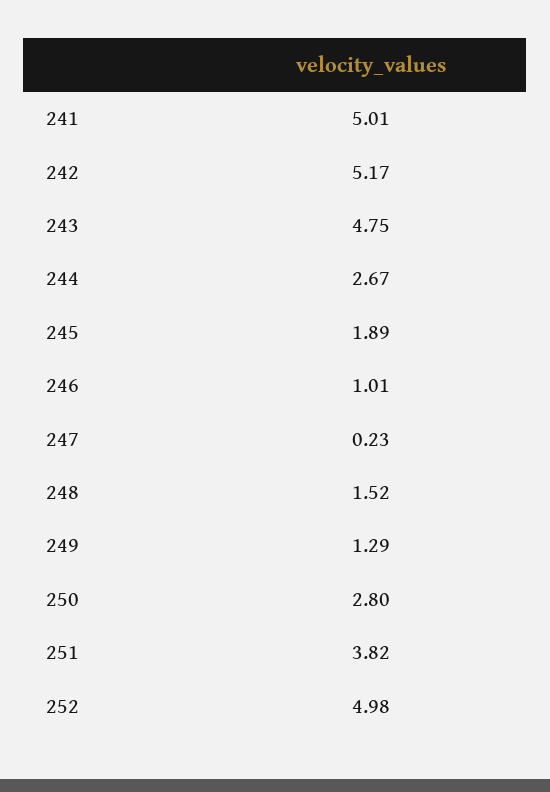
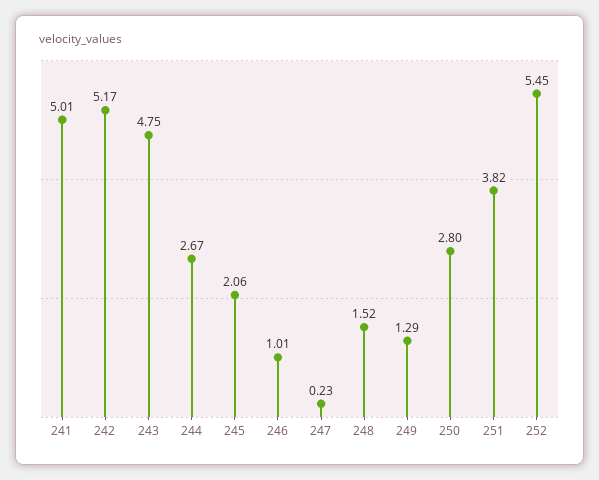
245: 1.89 -> 2.06
252: 4.98 -> 5.45

